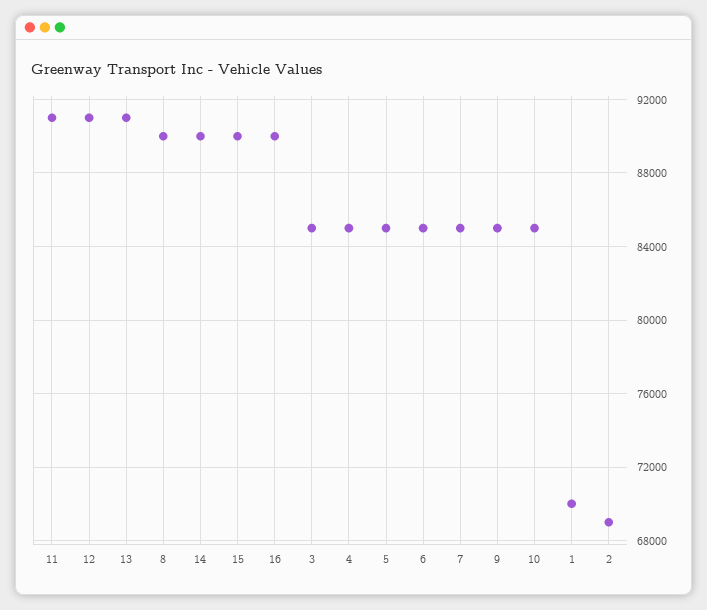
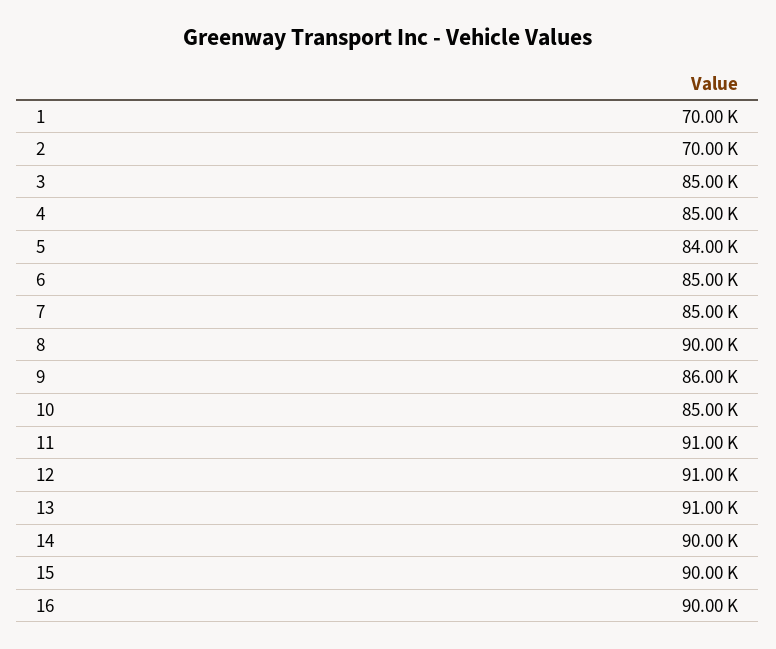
5: 85000 -> 84000
9: 85000 -> 86000
2: 69000 -> 70000

